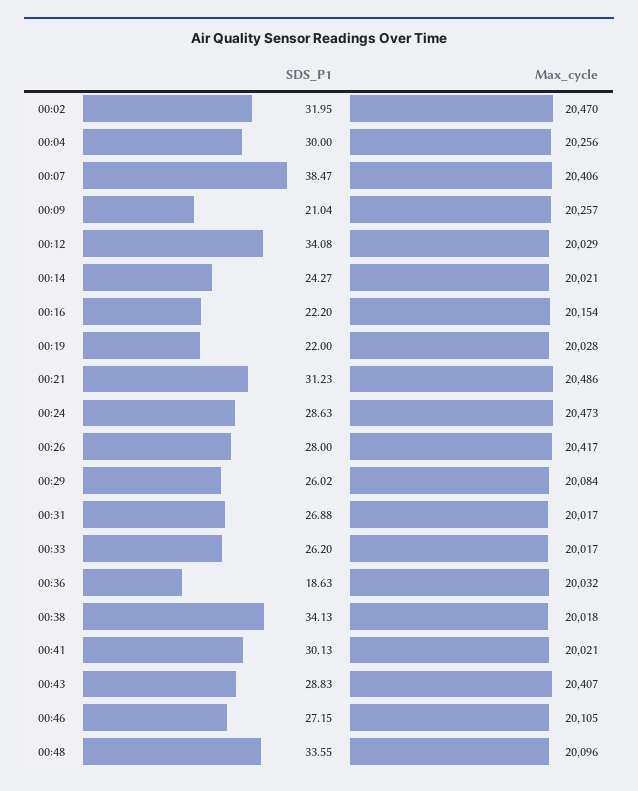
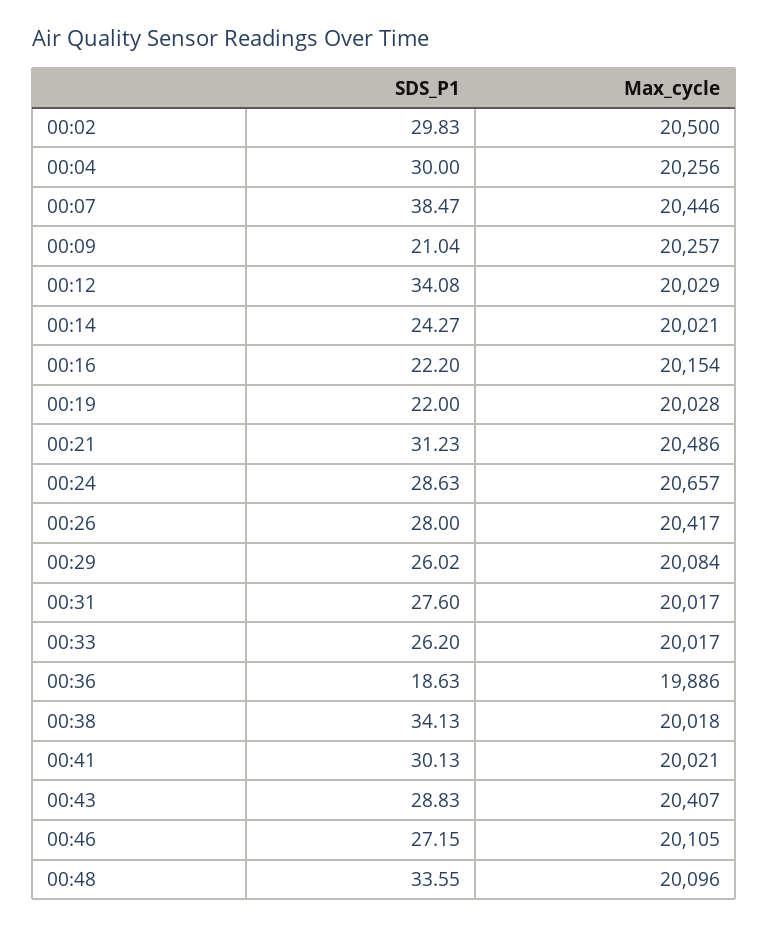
SDS_P1, 00:02: 31.95 -> 29.83
Max_cycle, 00:02: 20470 -> 20500
Max_cycle, 00:07: 20406 -> 20446
Max_cycle, 00:24: 20473 -> 20657
SDS_P1, 00:31: 26.88 -> 27.6
Max_cycle, 00:36: 20032 -> 19886

